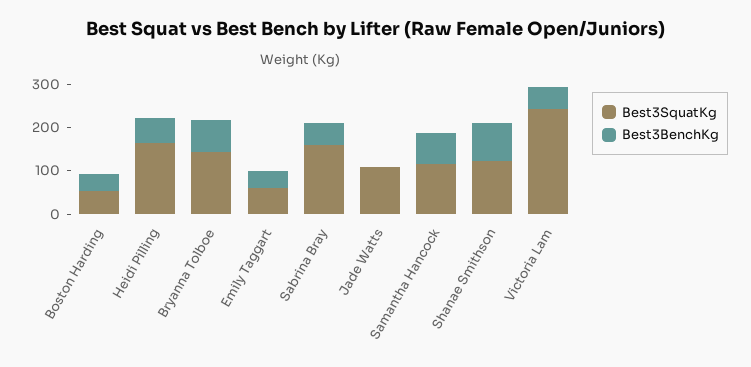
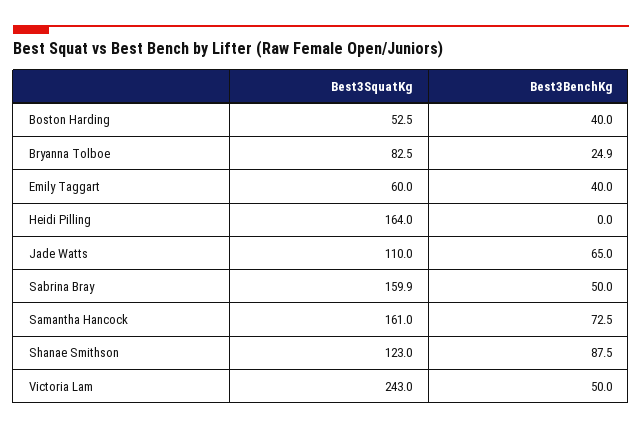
Best3BenchKg, Heidi Pilling: 60 -> 0
Best3SquatKg, Bryanna Tolboe: 140 -> 82.5
Best3BenchKg, Bryanna Tolboe: 80 -> 24.9
Best3BenchKg, Jade Watts: 0 -> 65
Best3SquatKg, Samantha Hancock: 120 -> 161

